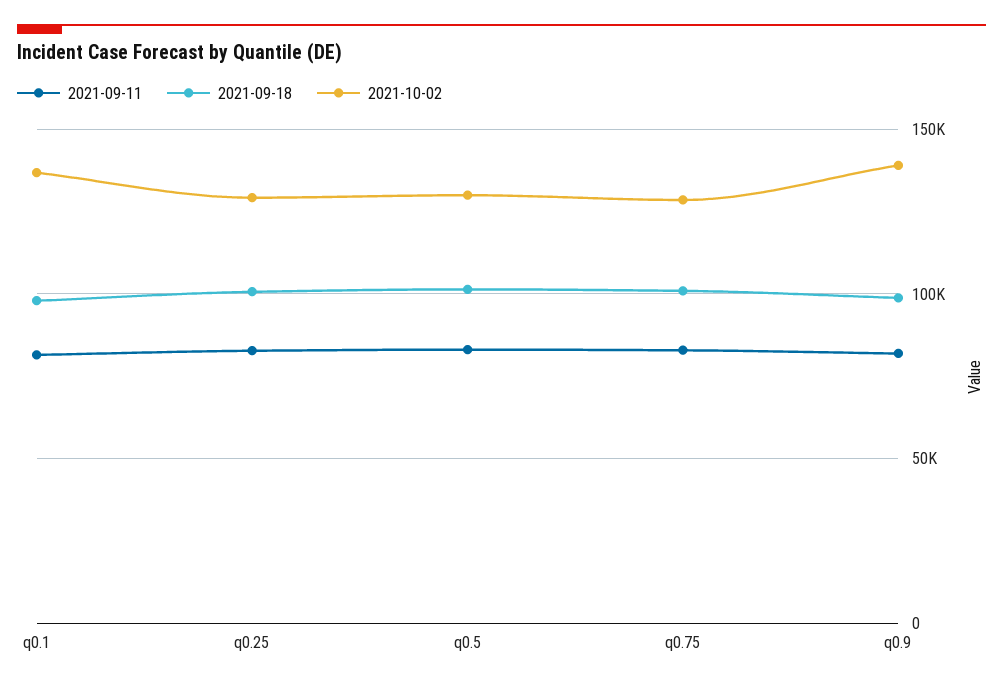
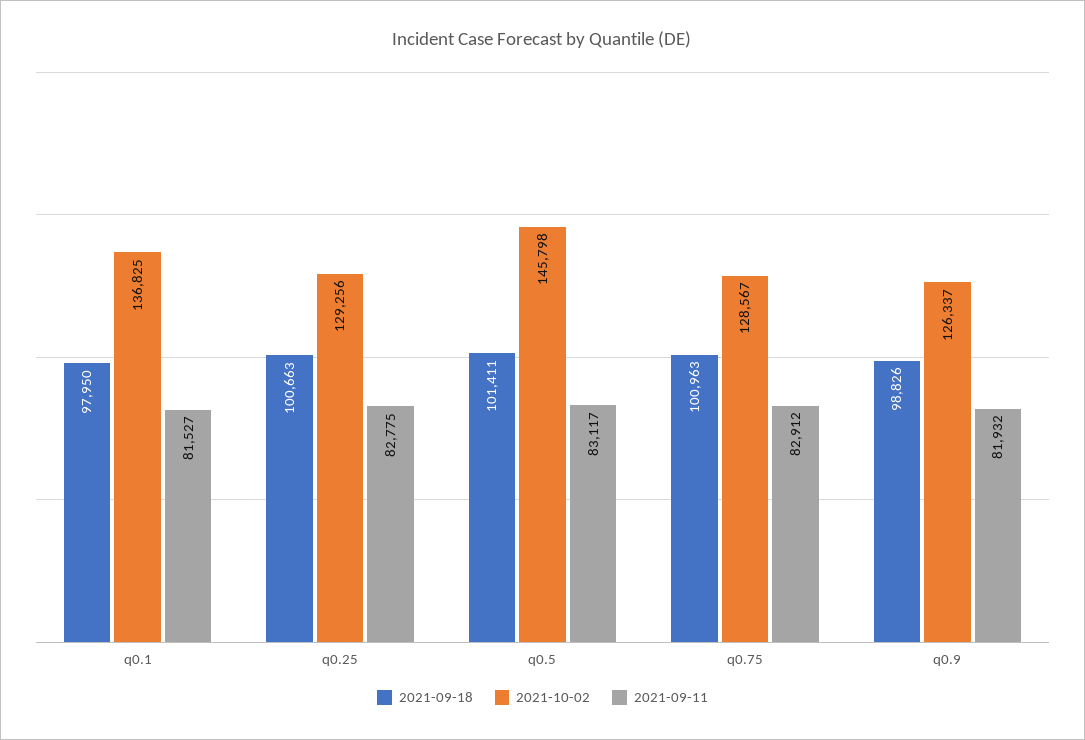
2021-10-02, q0.5: 130000 -> 145798
2021-10-02, q0.9: 140000 -> 126337

